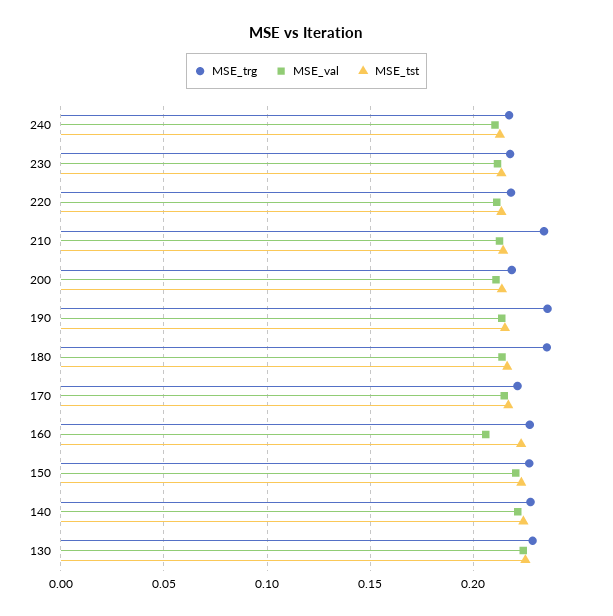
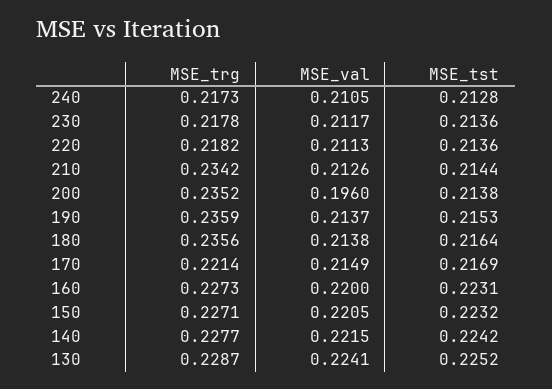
MSE_trg, 200: 0.22 -> 0.2352
MSE_val, 200: 0.21 -> 0.196
MSE_val, 160: 0.205 -> 0.22

